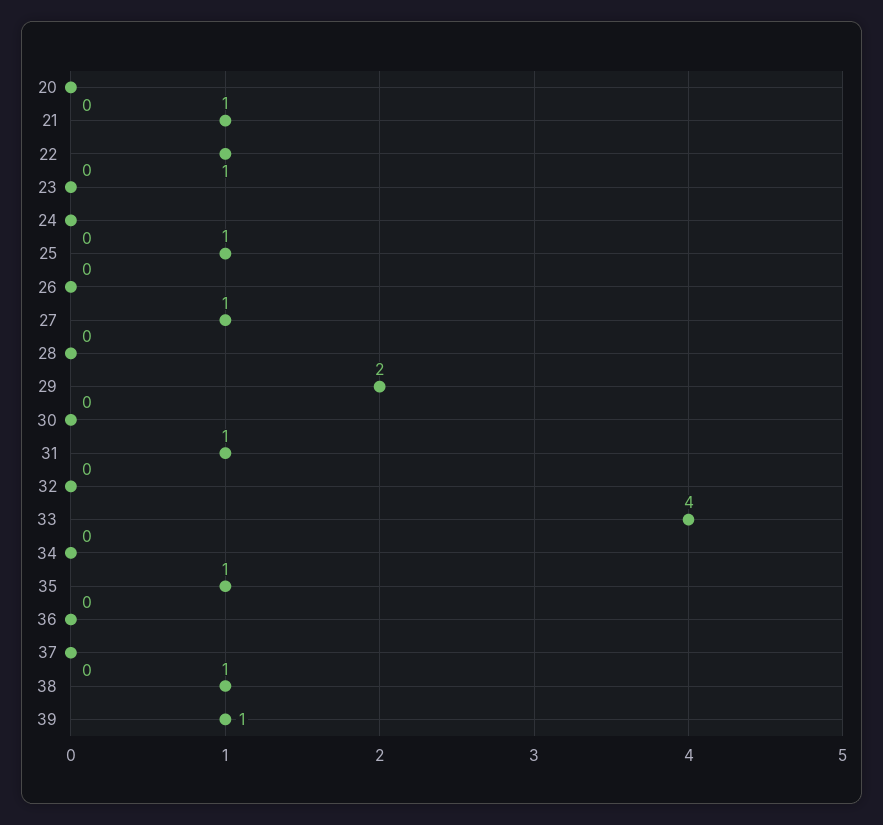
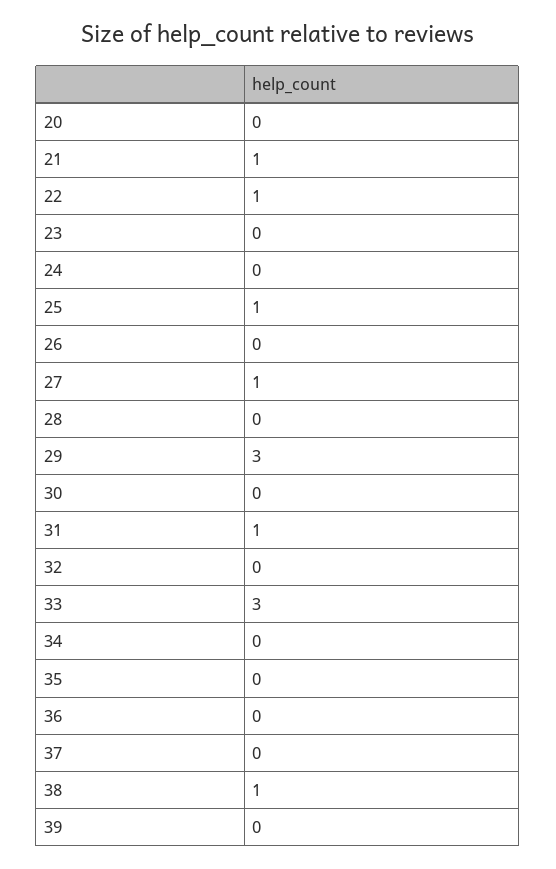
29: 2 -> 3
33: 4 -> 3
35: 1 -> 0
39: 1 -> 0

